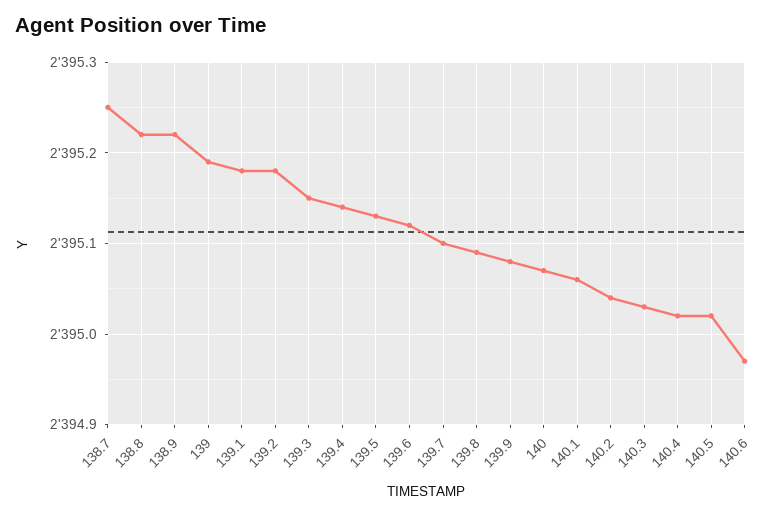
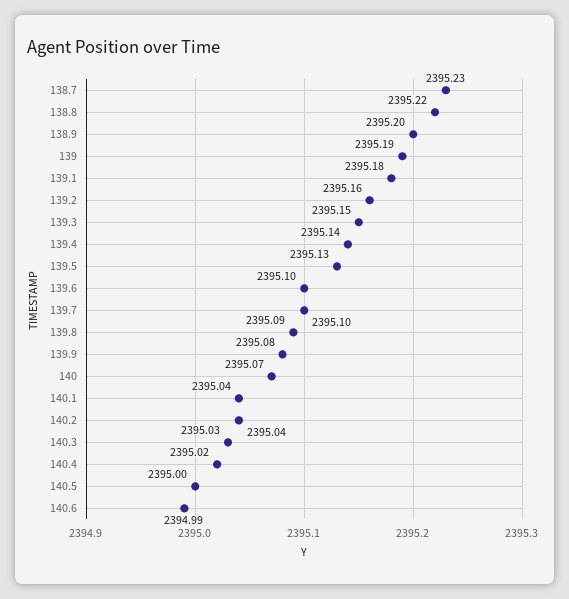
138.7: 2395.25 -> 2395.23
138.9: 2395.22 -> 2395.2
139.2: 2395.18 -> 2395.16
139.6: 2395.12 -> 2395.1
140.1: 2395.06 -> 2395.04
140.5: 2395.02 -> 2395
140.6: 2394.97 -> 2394.99

